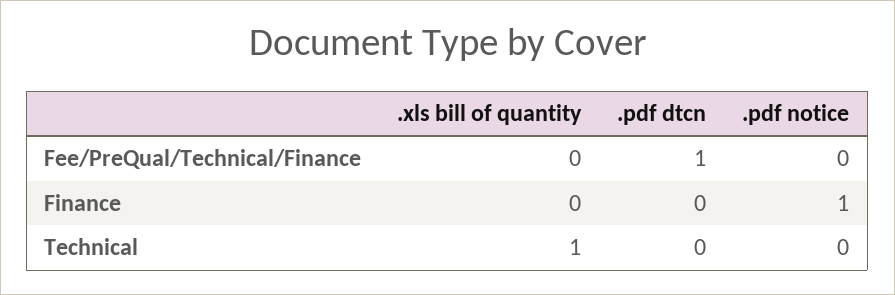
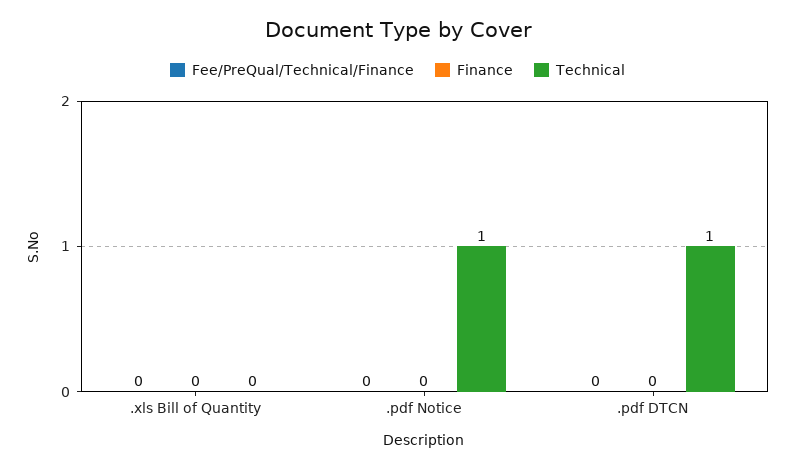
Fee/PreQual/Technical/Finance, .pdf dtcn: 1 -> 0
Finance, .pdf notice: 1 -> 0
Technical, .xls bill of quantity: 1 -> 0
Technical, .pdf dtcn: 0 -> 1
Technical, .pdf notice: 0 -> 1

